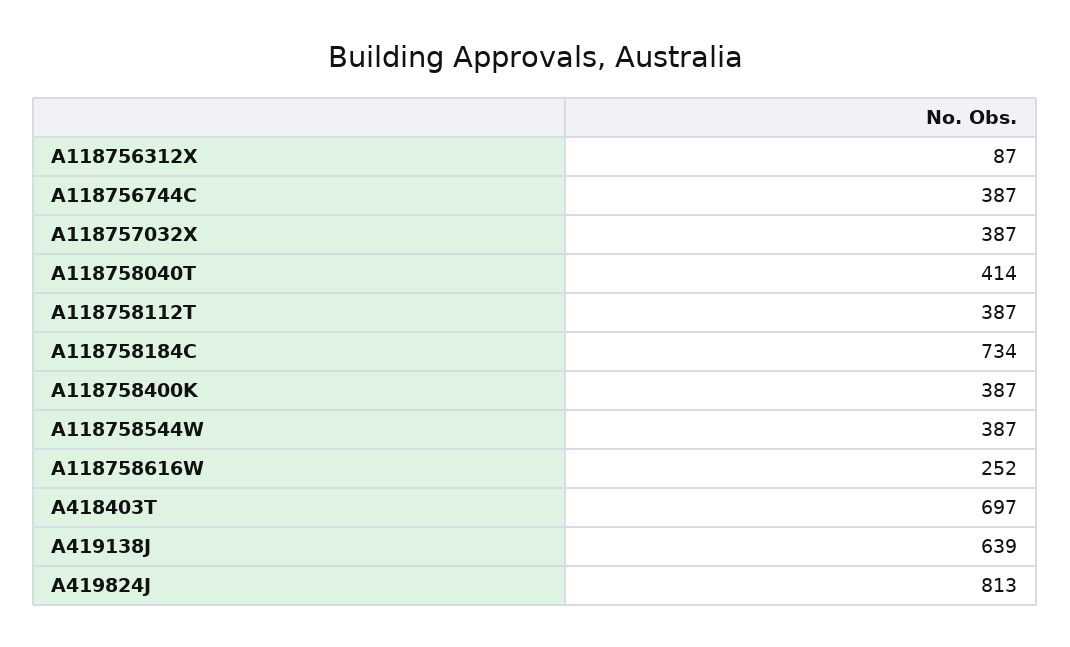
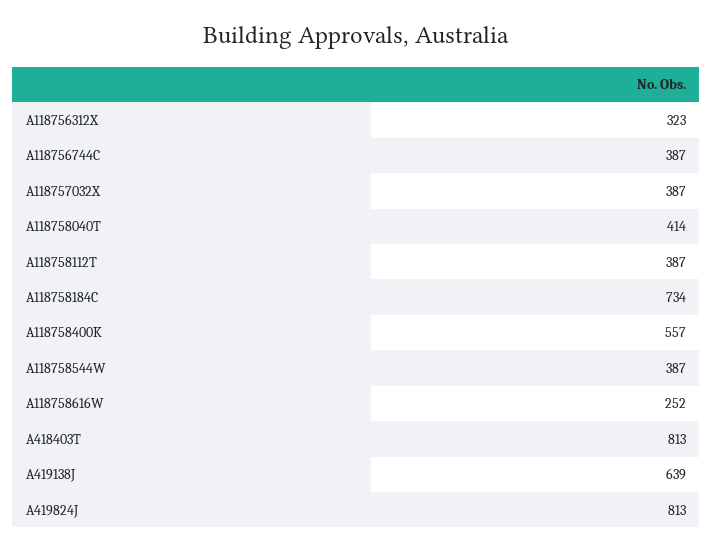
A118756312X: 87 -> 323
A118758400K: 387 -> 557
A418403T: 697 -> 813

